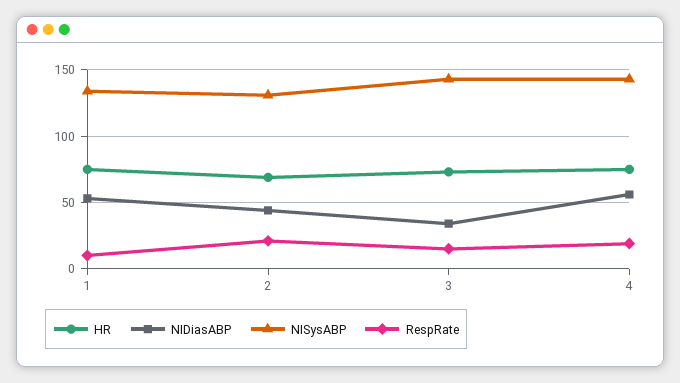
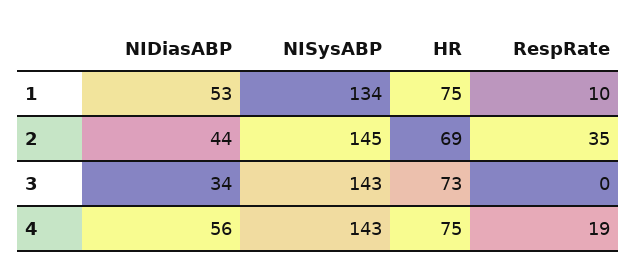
NISysABP, 2: 130 -> 145
RespRate, 2: 20 -> 35
RespRate, 3: 15 -> 0

